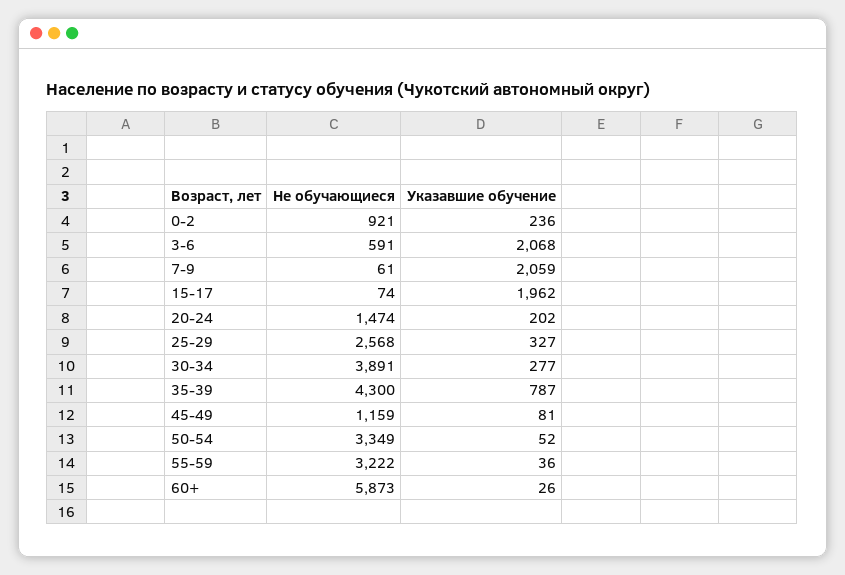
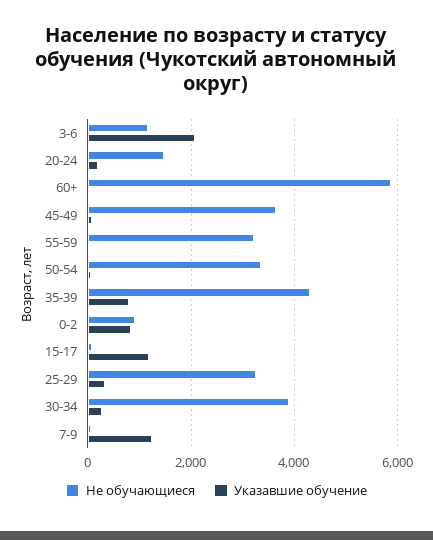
Указавшие обучение, 0-2: 236 -> 800
Не обучающиеся, 3-6: 591 -> 1200
Указавшие обучение, 7-9: 2059 -> 1200
Указавшие обучение, 15-17: 1962 -> 1200
Не обучающиеся, 25-29: 2568 -> 3200
Не обучающиеся, 45-49: 1159 -> 3600

